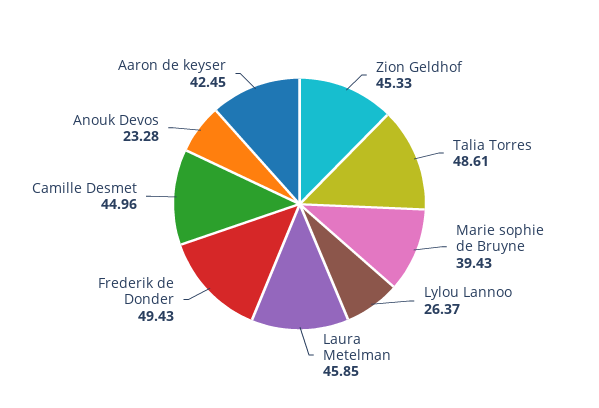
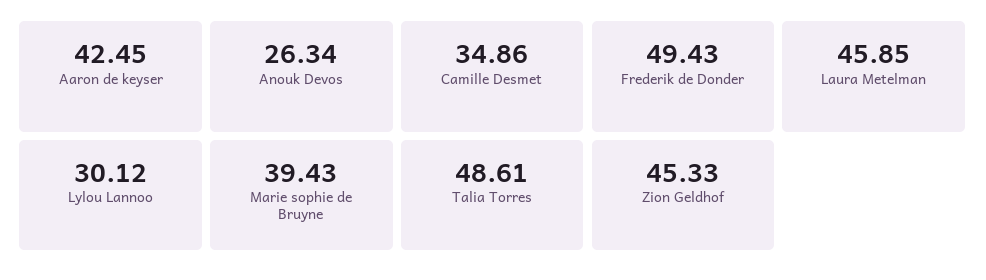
Lylou Lannoo: 26.37 -> 30.12
Camille Desmet: 44.96 -> 34.86
Anouk Devos: 23.28 -> 26.34

